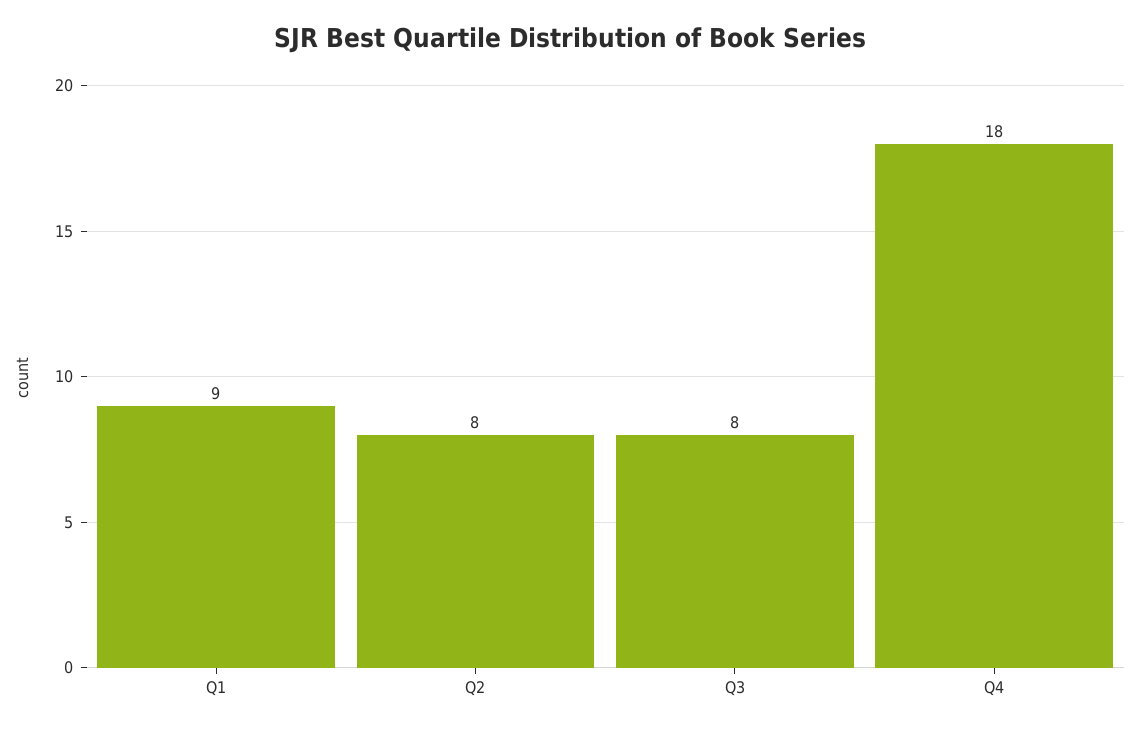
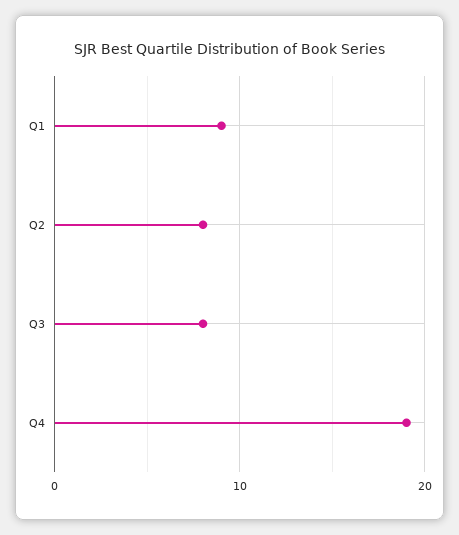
Q4: 18 -> 19

